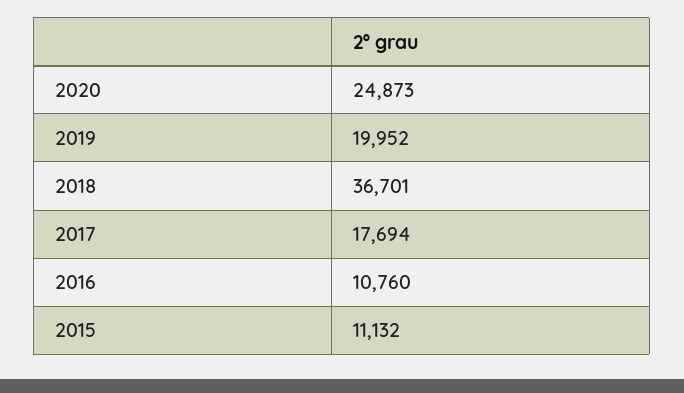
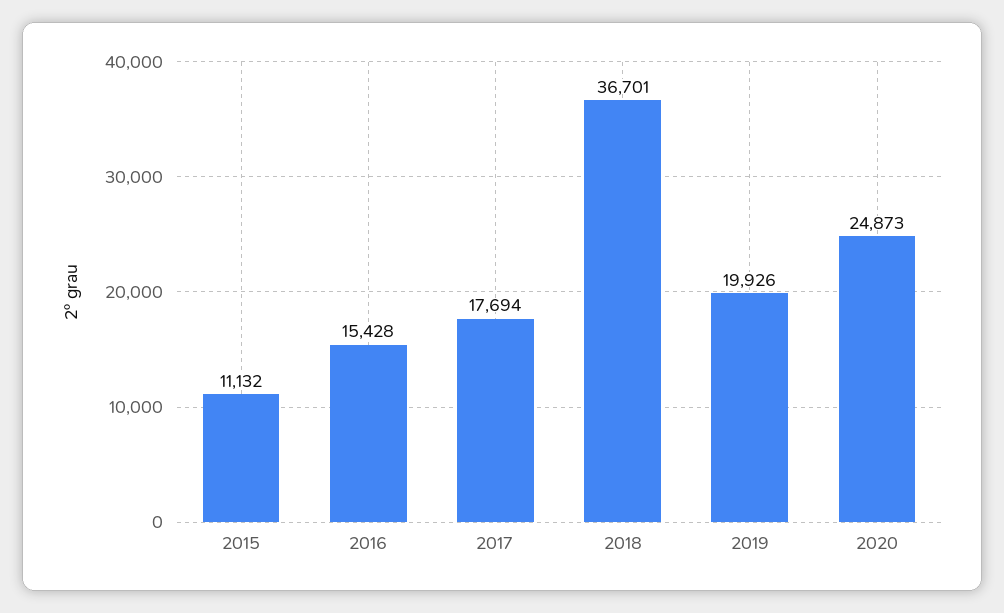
2019: 19952 -> 19926
2016: 10760 -> 15428

